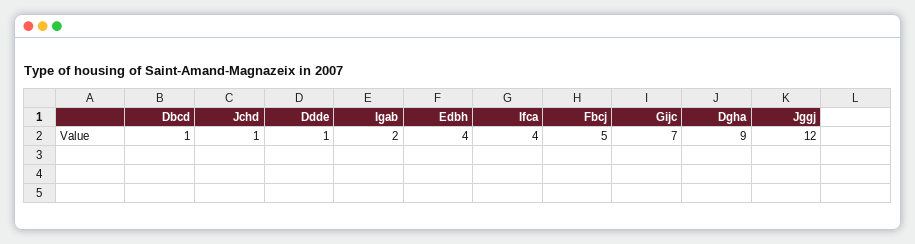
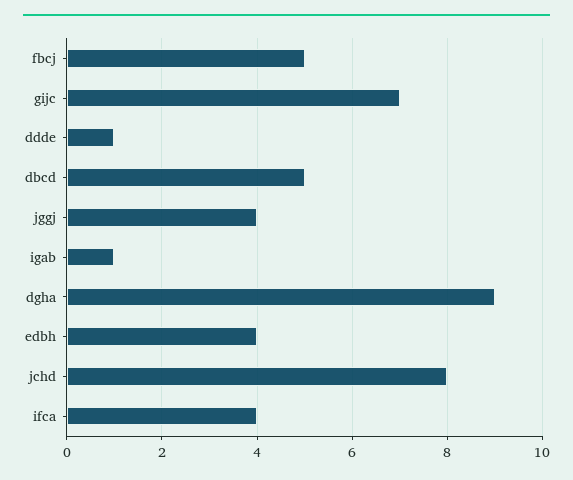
Dbcd: 1 -> 5
Jchd: 1 -> 8
Igab: 2 -> 1
Jggj: 12 -> 4

